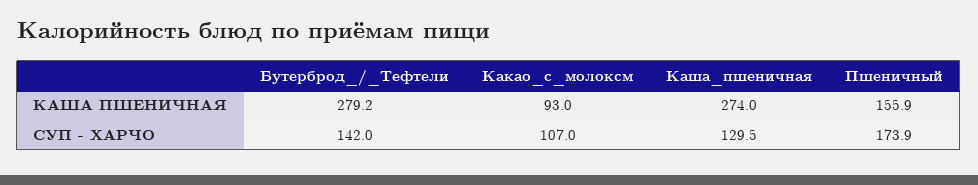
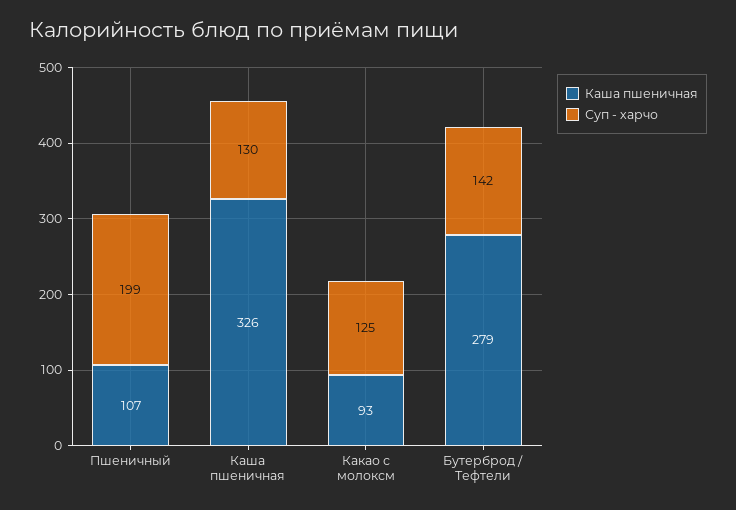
КАША ПШЕНИЧНАЯ, Каша_пшеничная: 274 -> 326
КАША ПШЕНИЧНАЯ, Пшеничный: 155.9 -> 107
СУП - ХАРЧО, Какао_с_молоксм: 107 -> 125
СУП - ХАРЧО, Пшеничный: 173.9 -> 199

